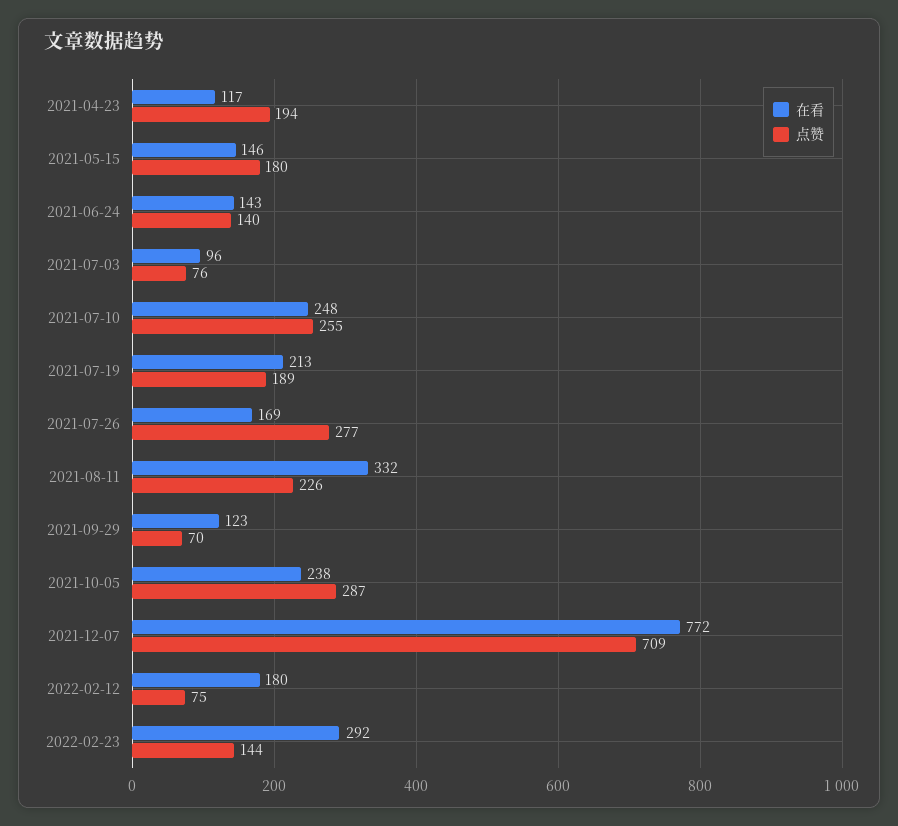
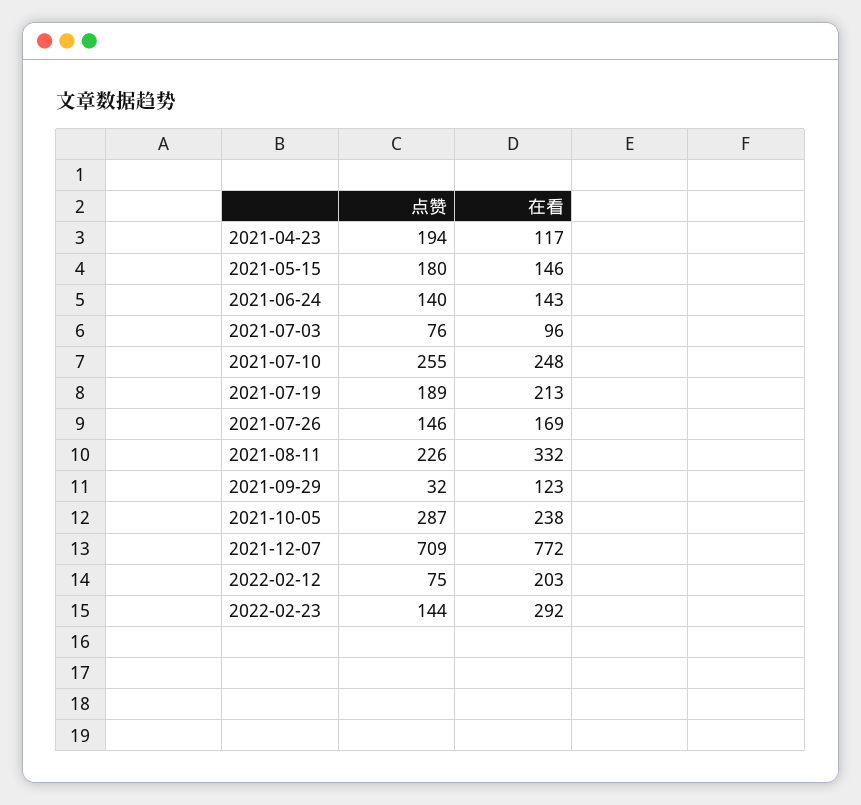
点赞, 2021-07-26: 277 -> 146
点赞, 2021-09-29: 70 -> 32
在看, 2022-02-12: 180 -> 203

